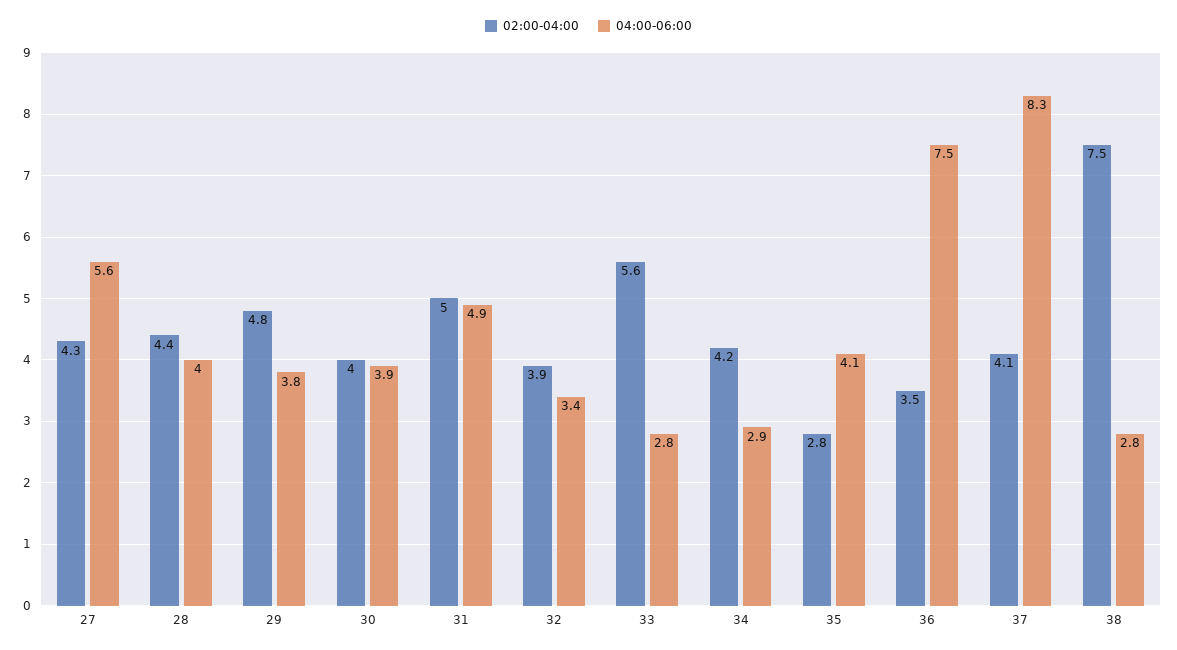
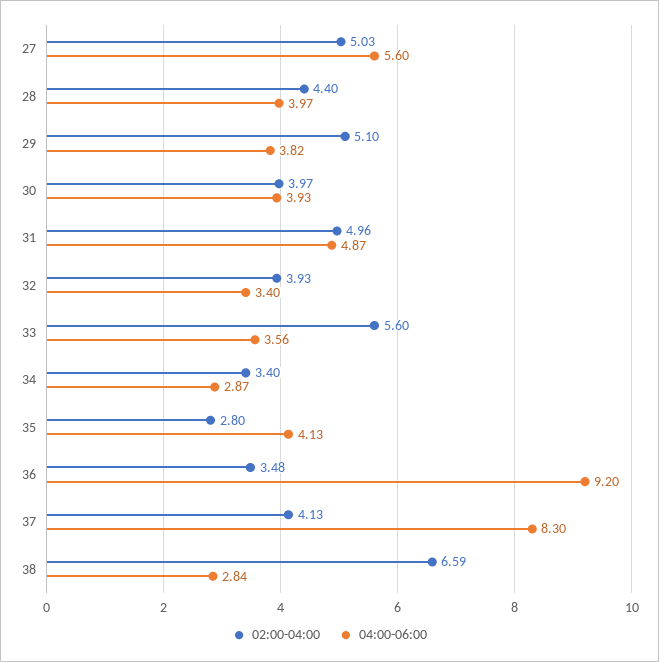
02:00-04:00, 27: 4.3 -> 5.03
02:00-04:00, 29: 4.8 -> 5.1
04:00-06:00, 33: 2.8 -> 3.56
02:00-04:00, 34: 4.2 -> 3.4
04:00-06:00, 36: 7.5 -> 9.2
02:00-04:00, 38: 7.5 -> 6.59

